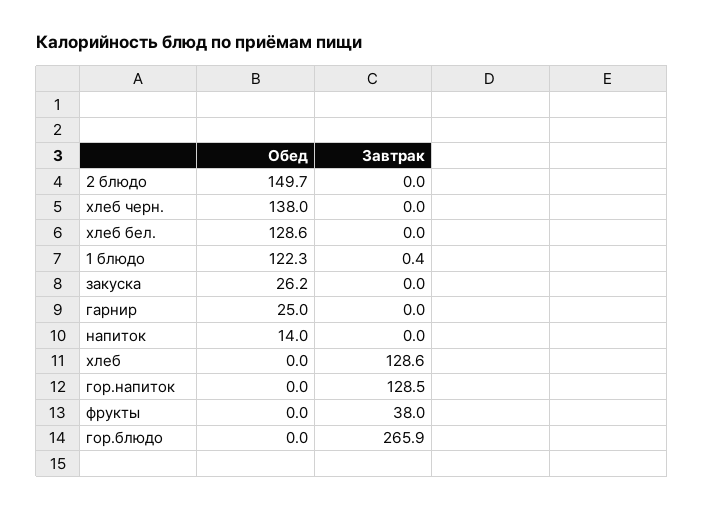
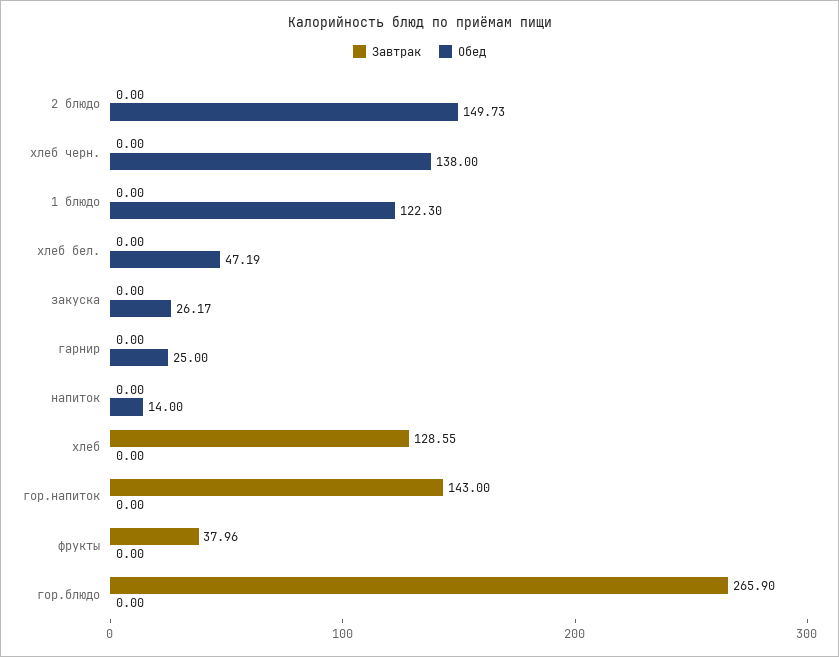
Обед, хлеб бел.: 128.6 -> 47.19
Завтрак, 1 блюдо: 0.4 -> 0
Завтрак, гор.напиток: 128.5 -> 143

